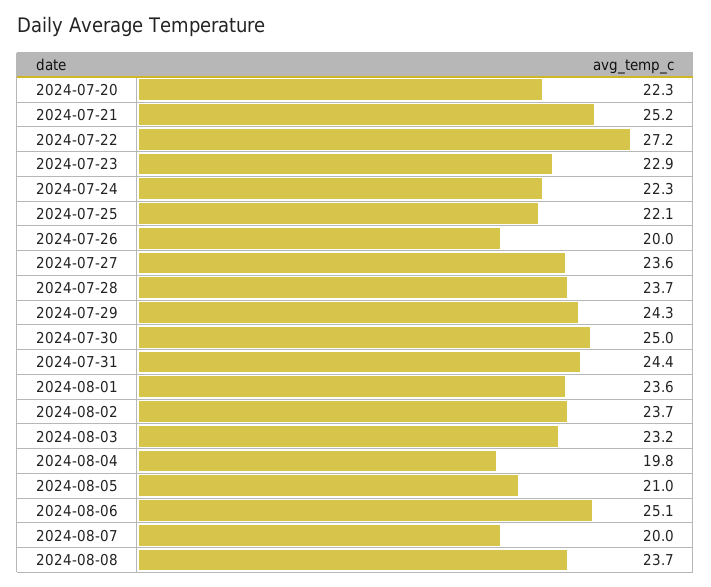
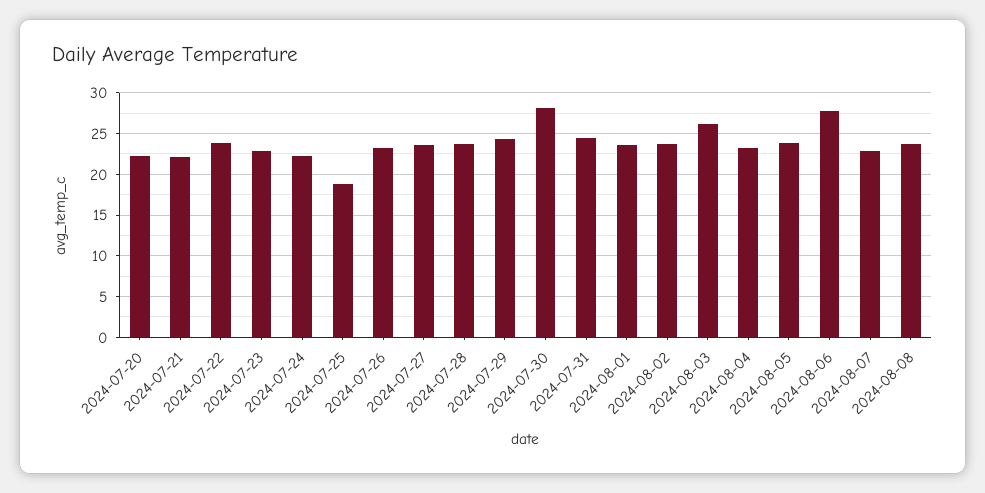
2024-07-21: 25.2 -> 22
2024-07-22: 27.2 -> 24
2024-07-25: 22.1 -> 19
2024-07-26: 20 -> 23
2024-07-30: 25 -> 28
2024-08-03: 23.2 -> 26
2024-08-04: 19.8 -> 23
2024-08-05: 21 -> 24
2024-08-06: 25.1 -> 28
2024-08-07: 20 -> 23

